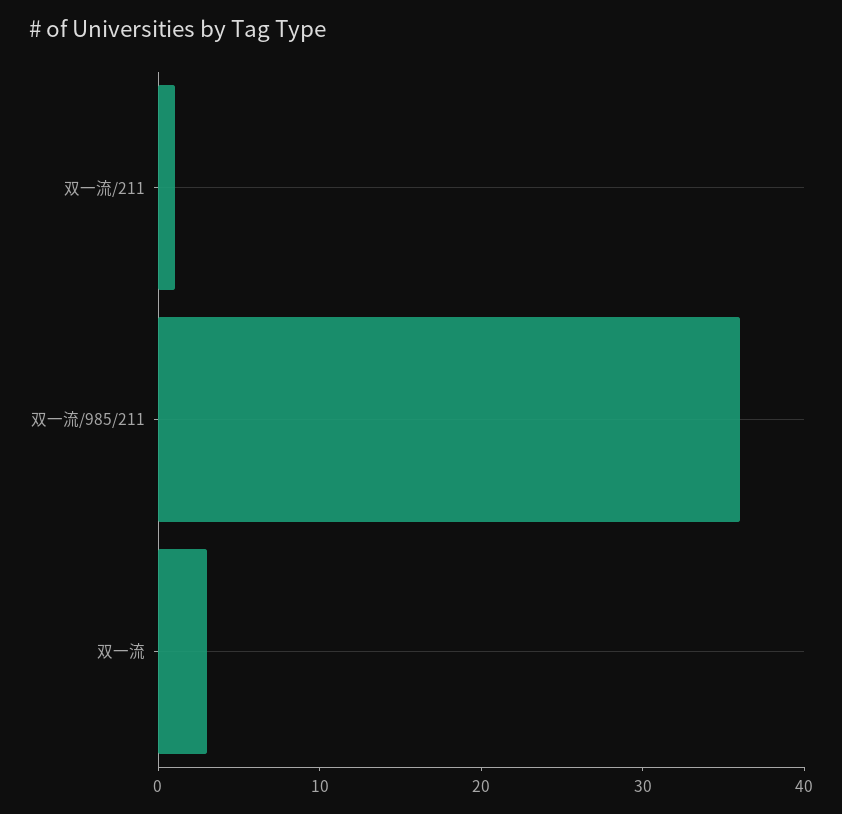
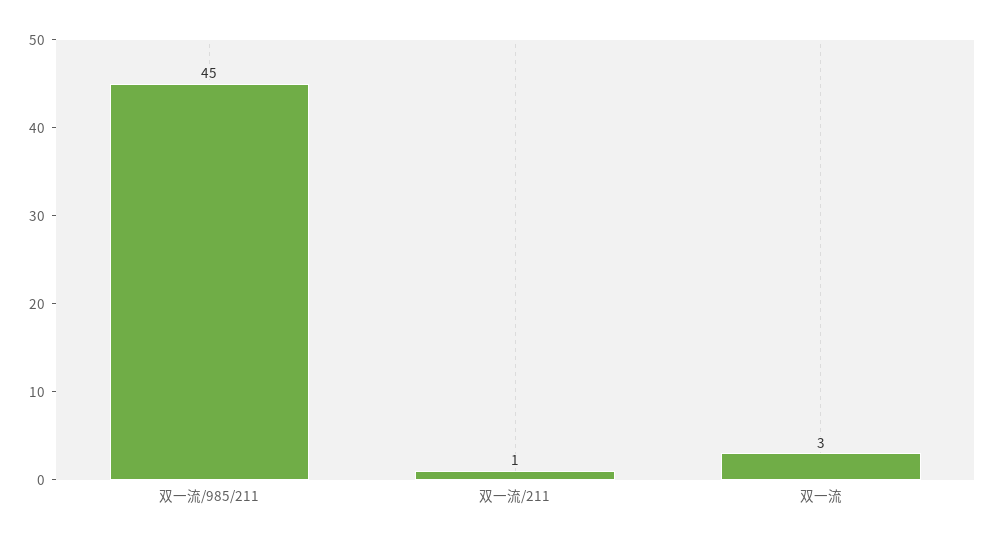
双一流/985/211: 36 -> 45

